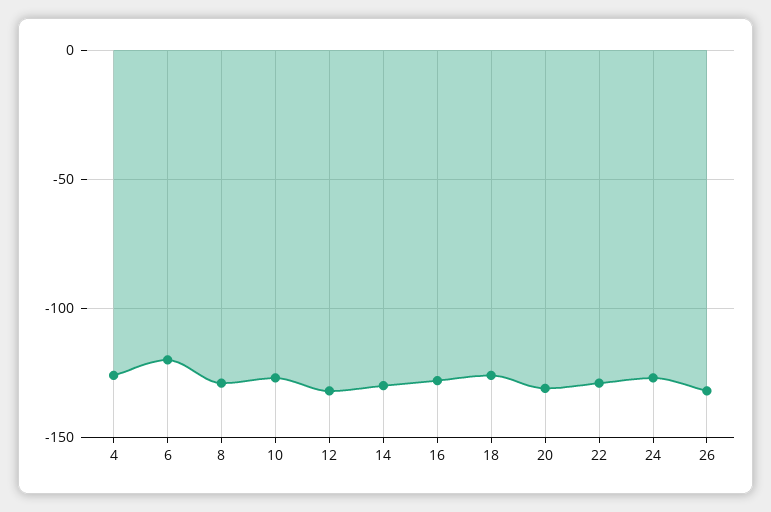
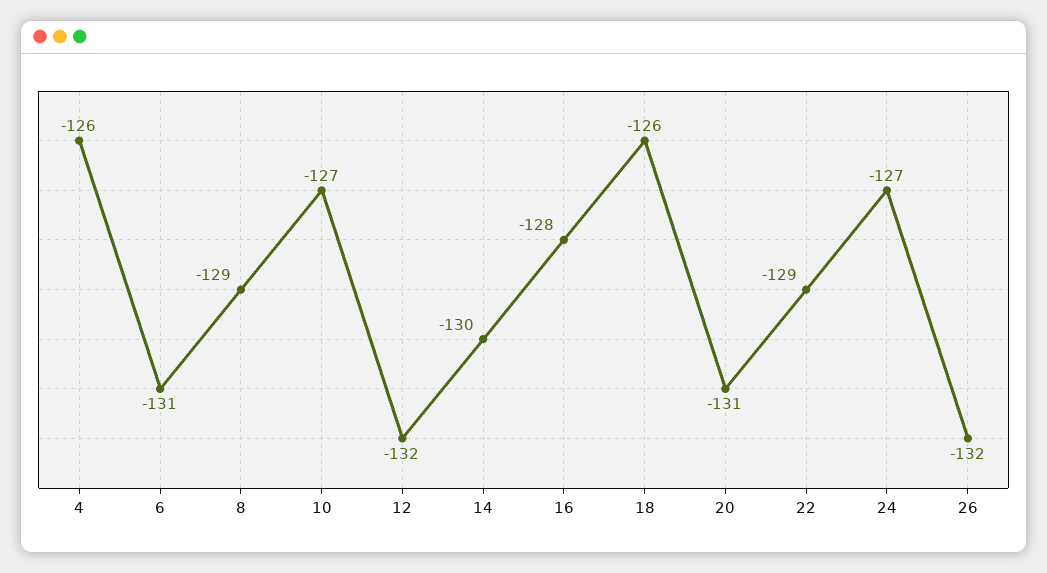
6: -120 -> -131

